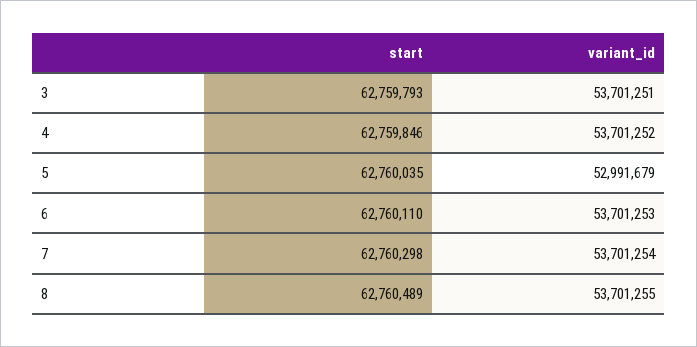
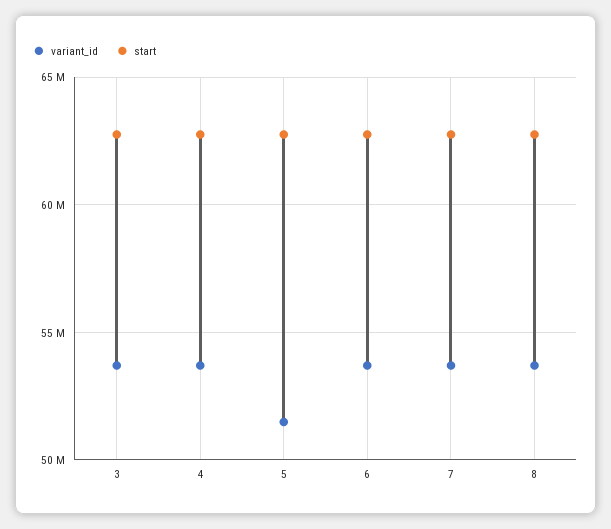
variant_id, 5: 52991679 -> 51500000

